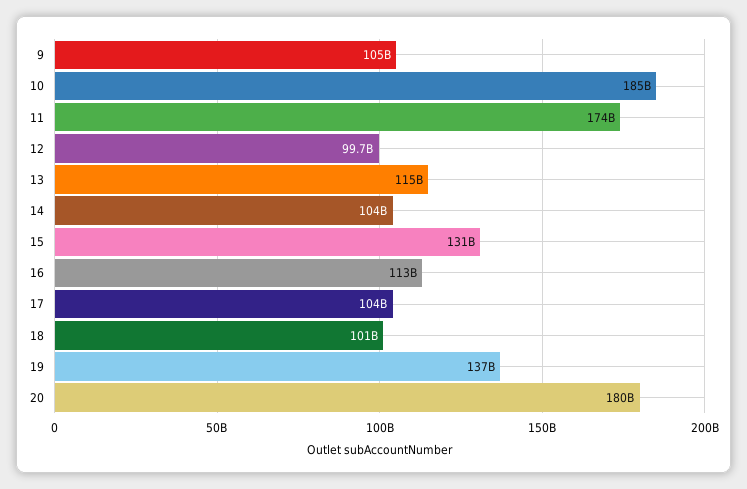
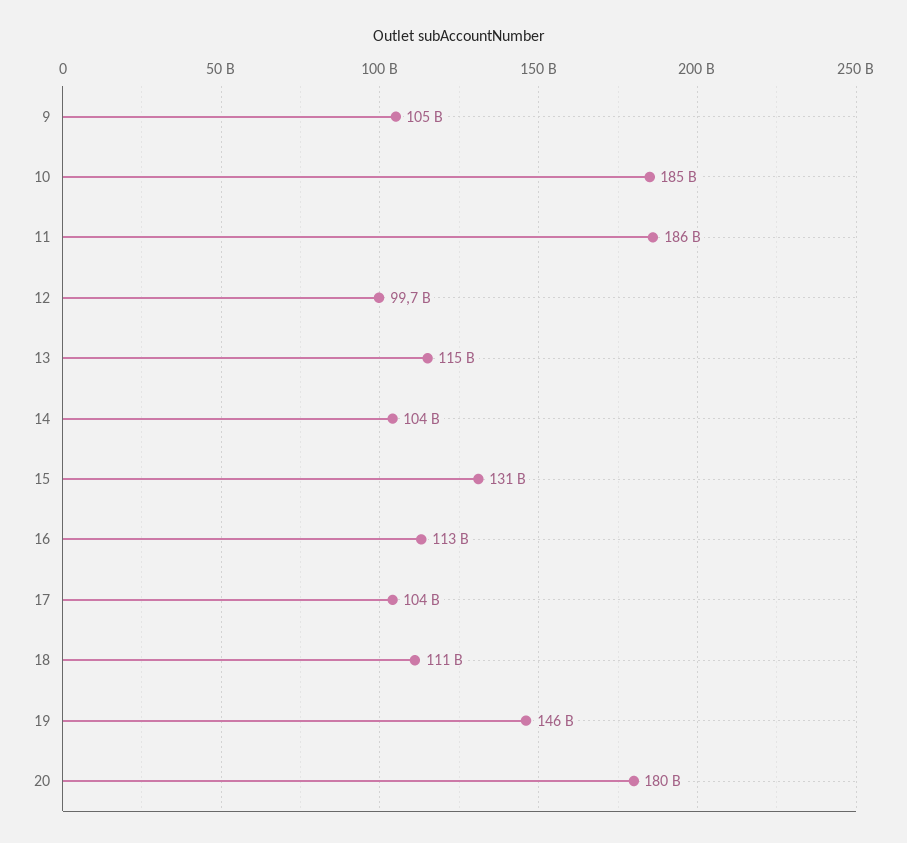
11: 174000000000 -> 186000000000
18: 101000000000 -> 111000000000
19: 137000000000 -> 146000000000

